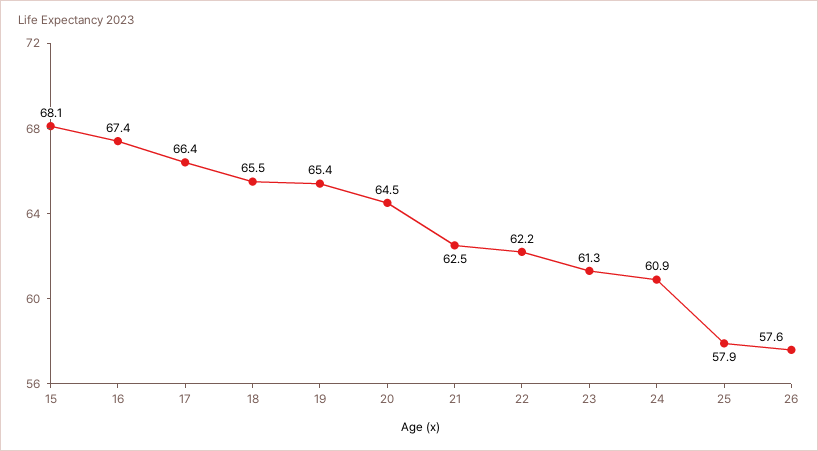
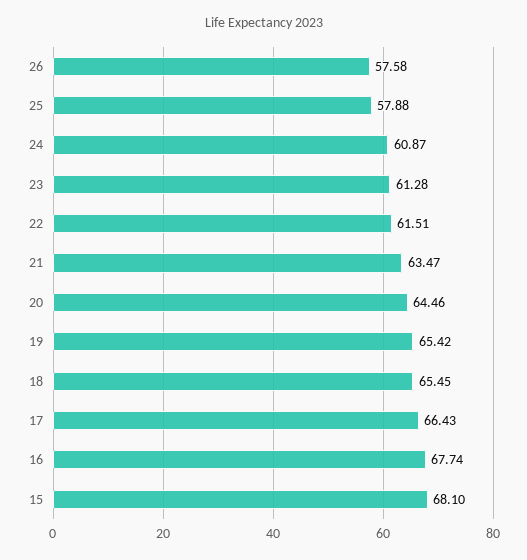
16: 67.4 -> 67.74
21: 62.5 -> 63.47
22: 62.2 -> 61.51

